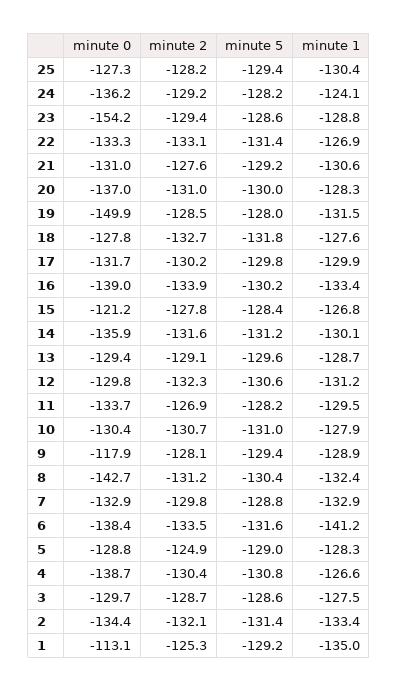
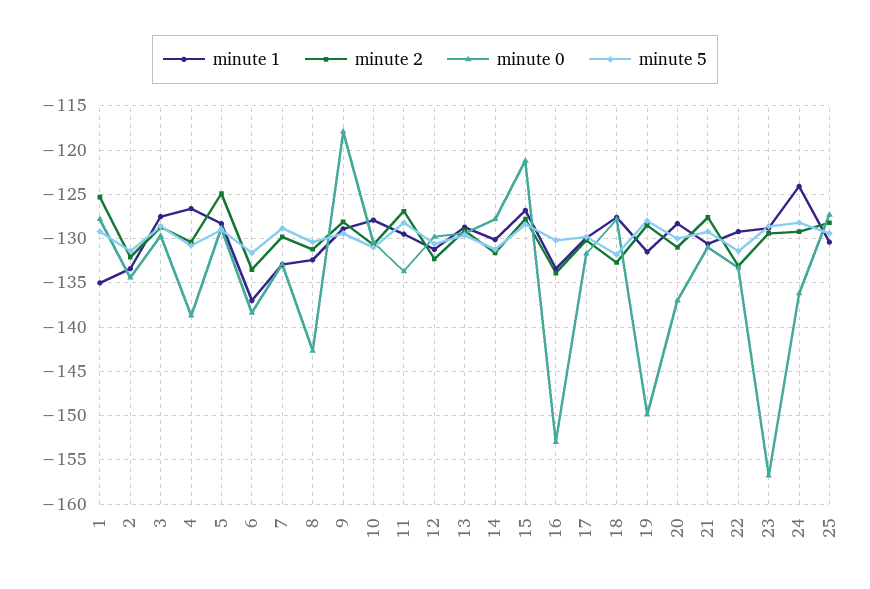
minute 0, 23: -154.2 -> -157
minute 1, 22: -126.9 -> -129
minute 0, 16: -139 -> -153
minute 0, 14: -135.9 -> -128
minute 1, 6: -141.2 -> -137
minute 0, 1: -113.1 -> -128

